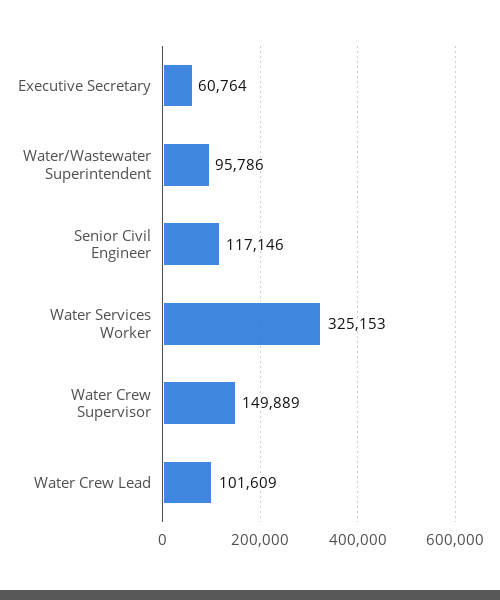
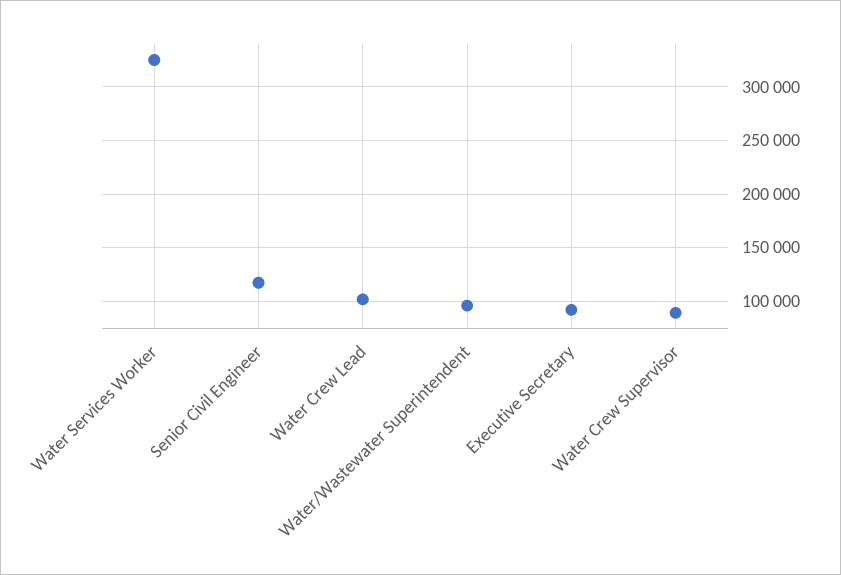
Executive Secretary: 60764 -> 90000
Water Crew Supervisor: 149889 -> 90000

